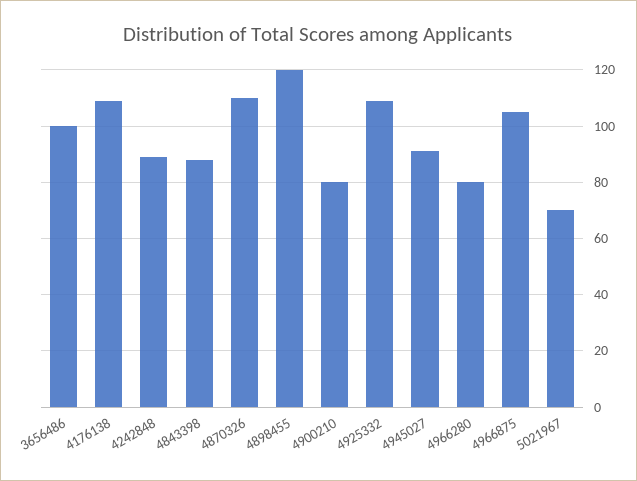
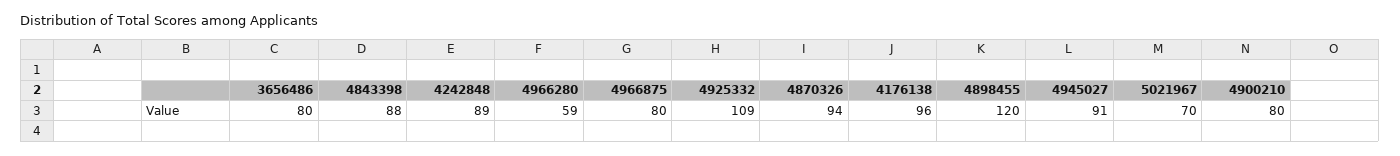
3656486: 100 -> 80
4176138: 110 -> 96
4870326: 110 -> 94
4966280: 80 -> 59
4966875: 105 -> 80

